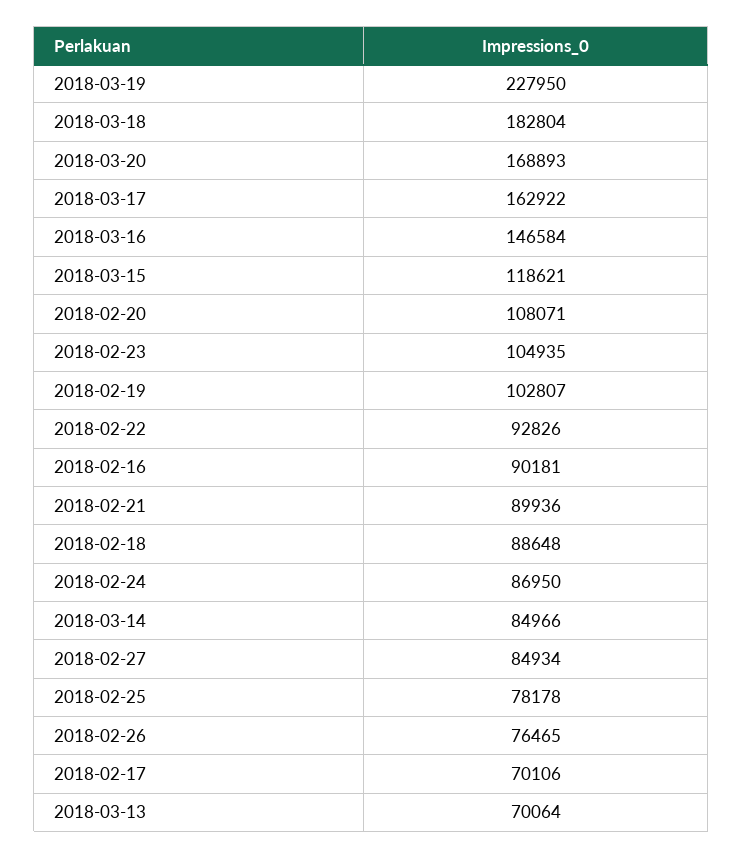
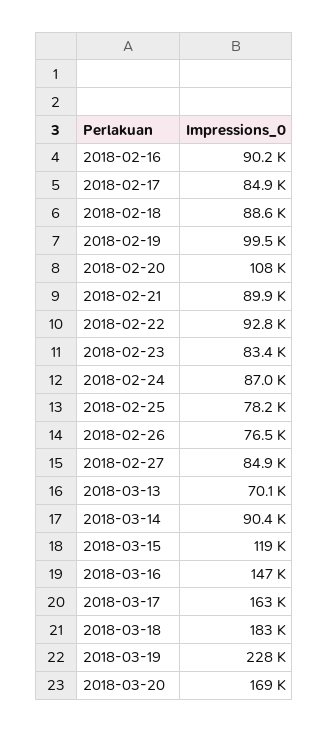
2018-02-23: 104935 -> 83400
2018-02-19: 102807 -> 99500
2018-03-14: 84966 -> 90400
2018-02-17: 70106 -> 84900

